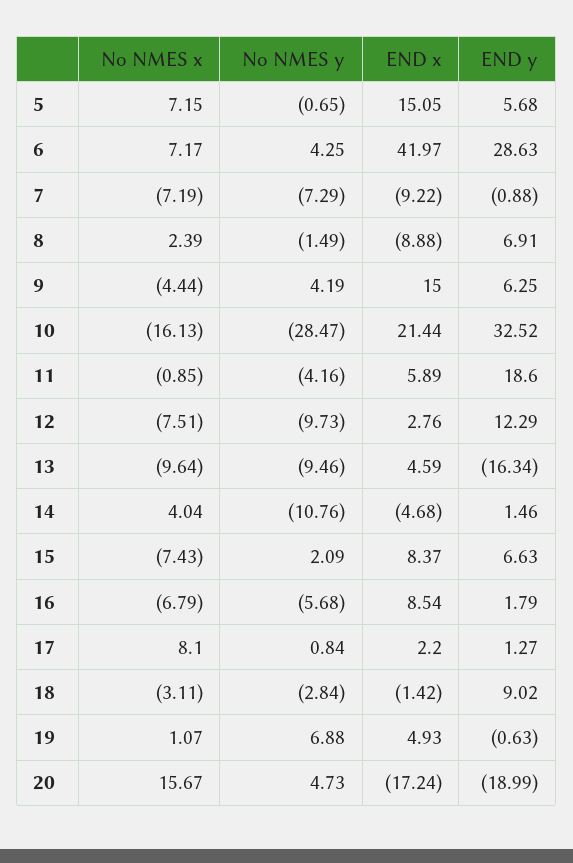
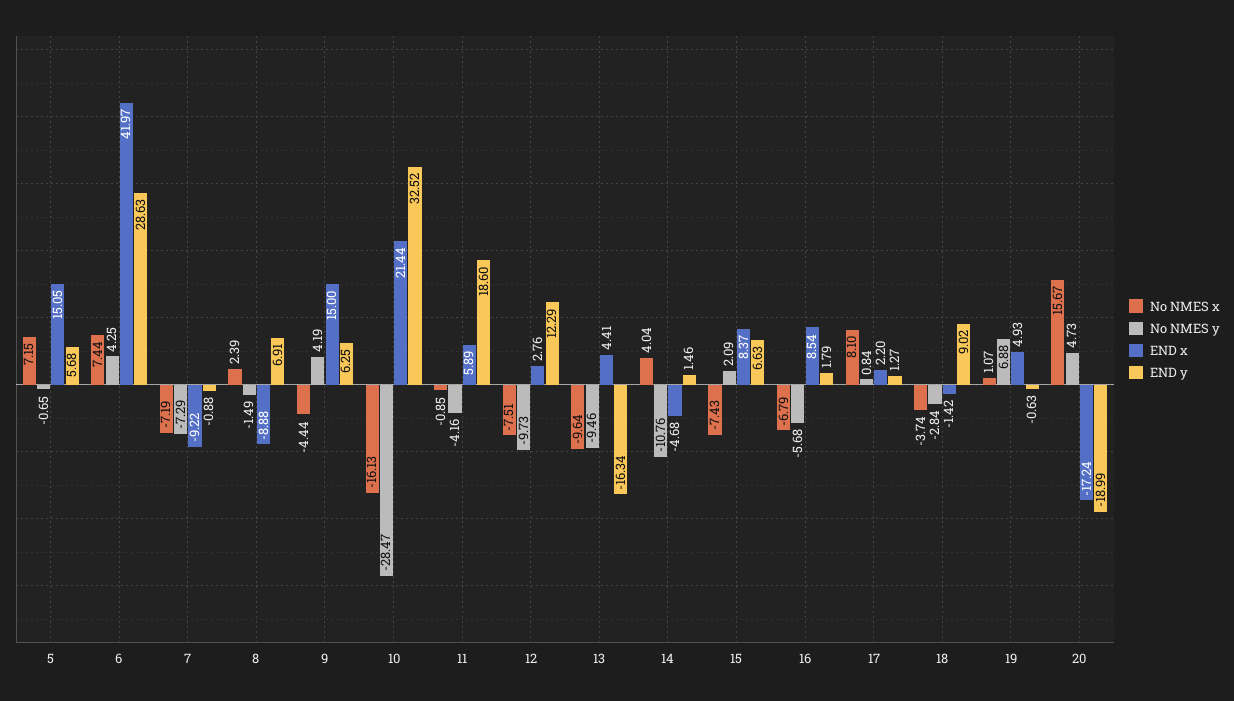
No NMES x, 6: 7.17 -> 7.44
END x, 13: 4.59 -> 4.41
No NMES x, 18: -3.11 -> -3.74

